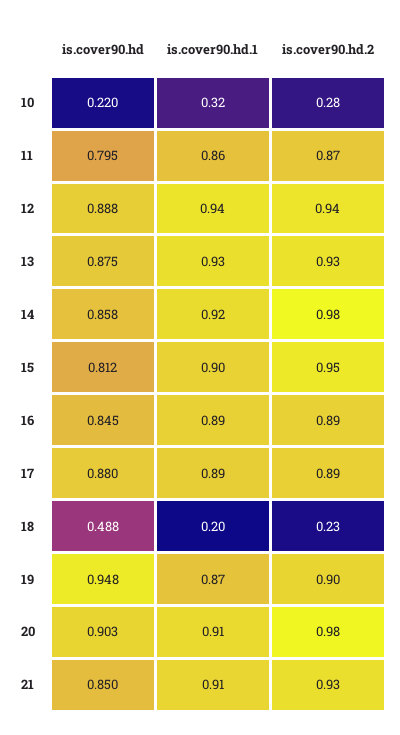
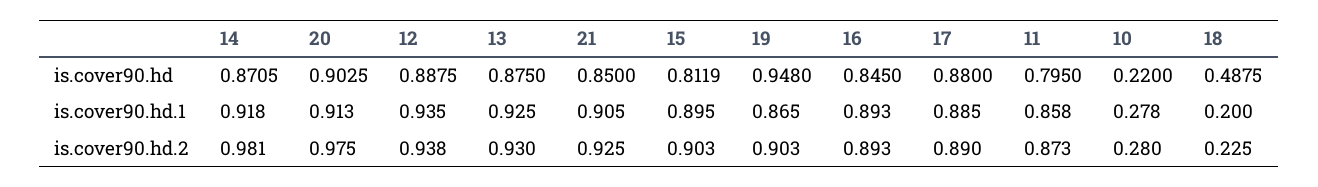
is.cover90.hd.1, 10: 0.32 -> 0.278
is.cover90.hd, 14: 0.858 -> 0.8705
is.cover90.hd.2, 15: 0.95 -> 0.903

